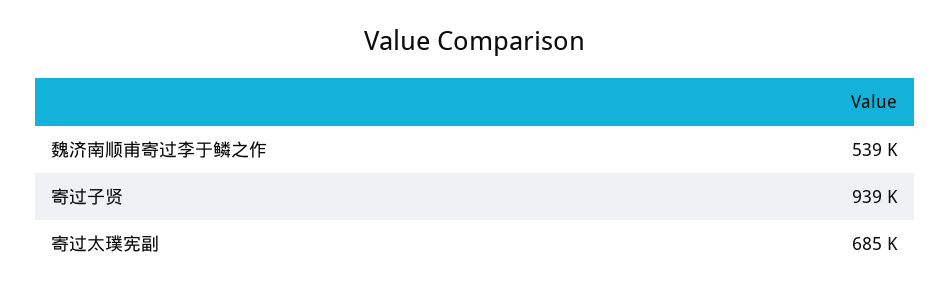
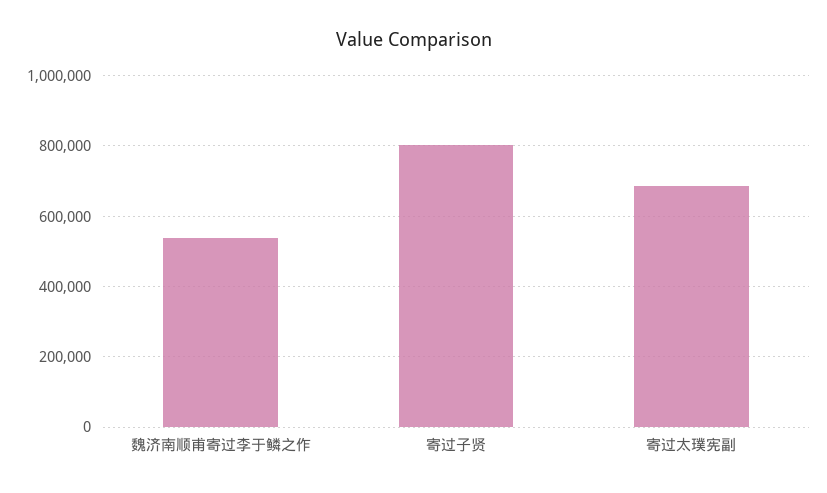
寄过子贤: 939000 -> 800000

